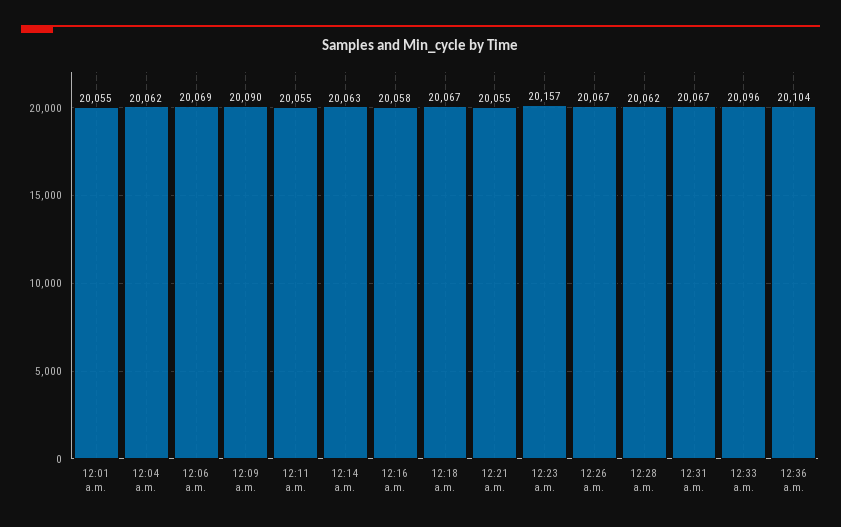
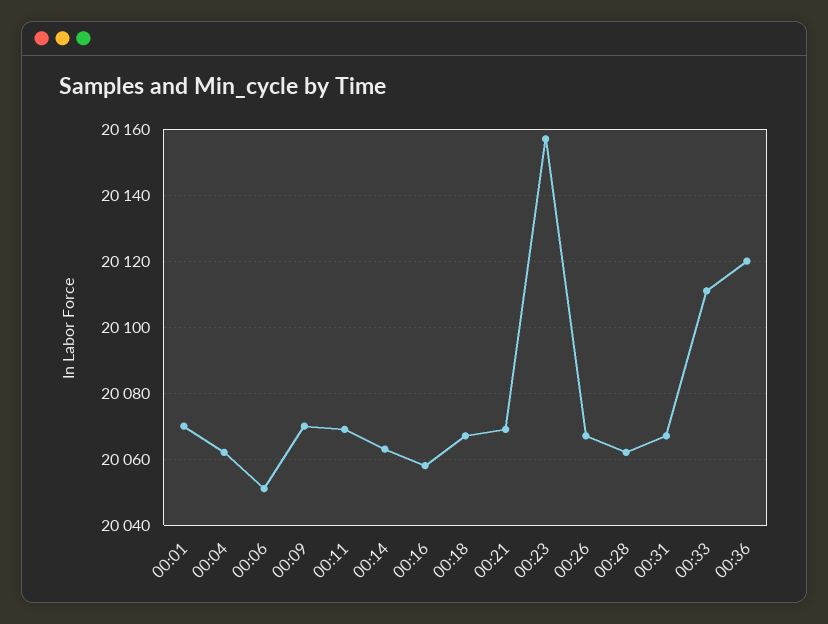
12:01 a.m.: 20055 -> 20070
12:06 a.m.: 20069 -> 20050
12:09 a.m.: 20090 -> 20070
12:11 a.m.: 20055 -> 20070
12:21 a.m.: 20055 -> 20070
12:33 a.m.: 20096 -> 20110
12:36 a.m.: 20104 -> 20120

